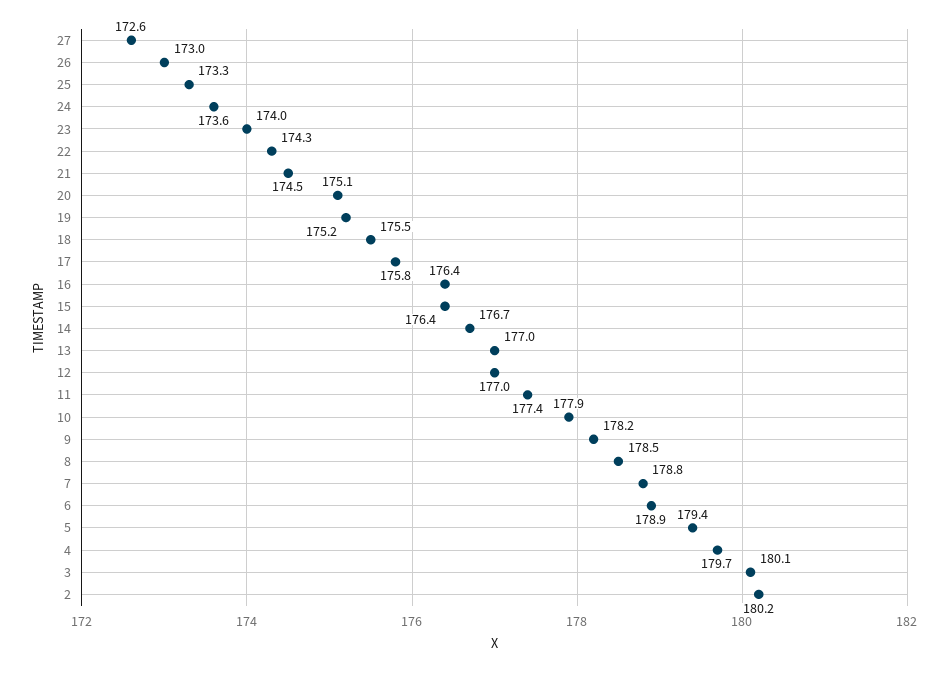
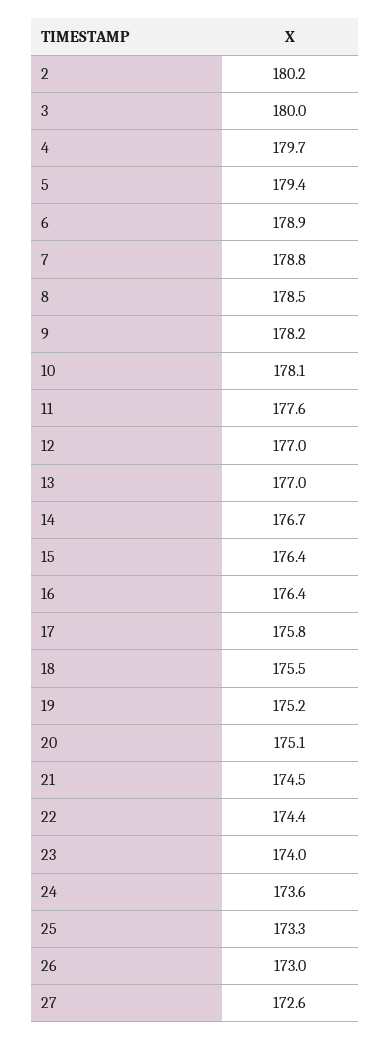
22: 174.3 -> 174.4
11: 177.4 -> 177.6
10: 177.9 -> 178.1
3: 180.1 -> 180

